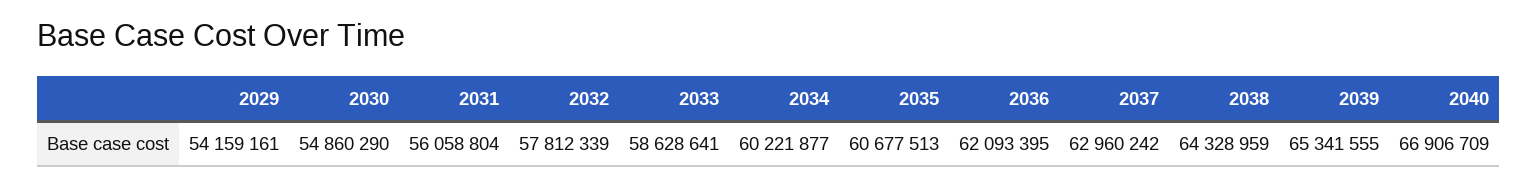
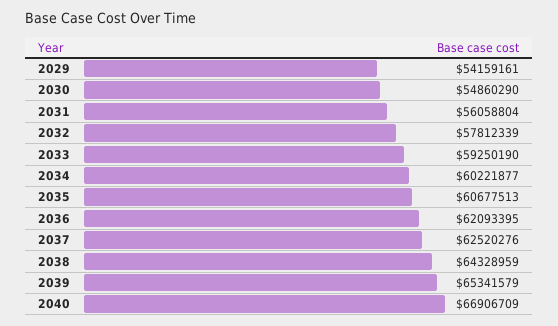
2033: 58628641 -> 59250190
2037: 62960242 -> 62520276
2039: 65341555 -> 65341579

